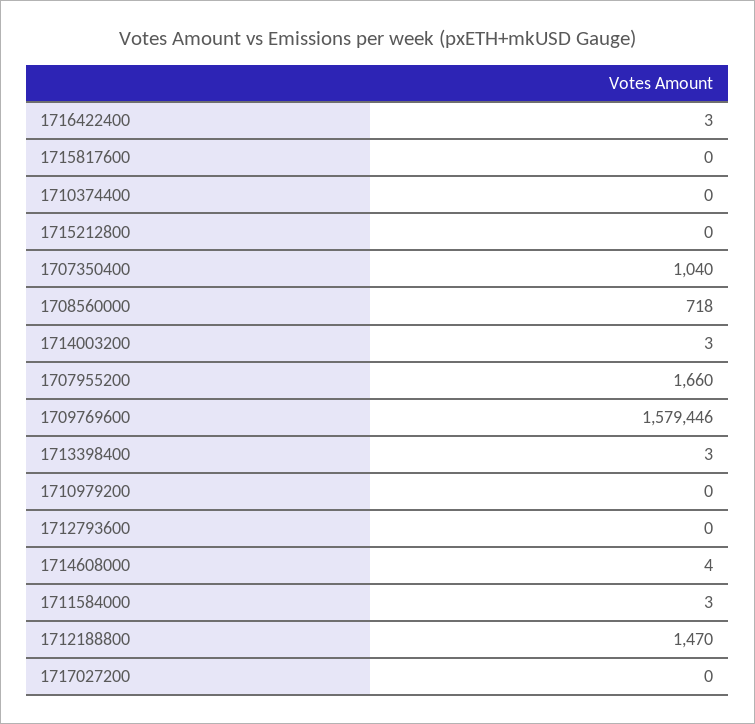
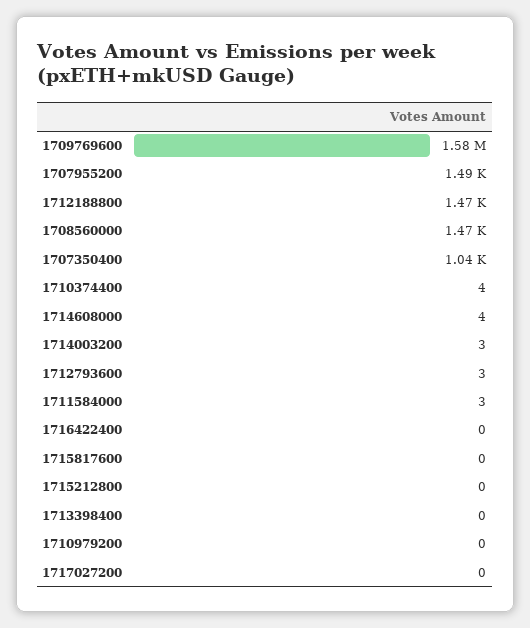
1716422400: 3 -> 0
1710374400: 0 -> 4
1708560000: 718 -> 1470
1707955200: 1660 -> 1490
1713398400: 3 -> 0
1712793600: 0 -> 3

